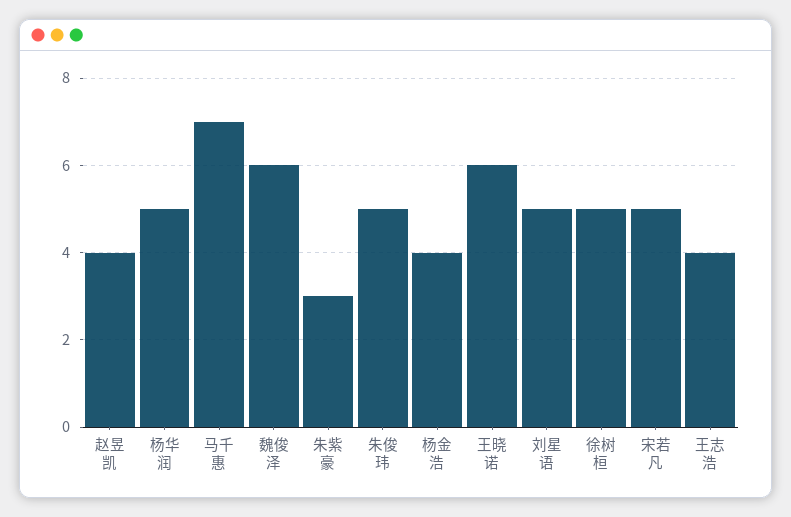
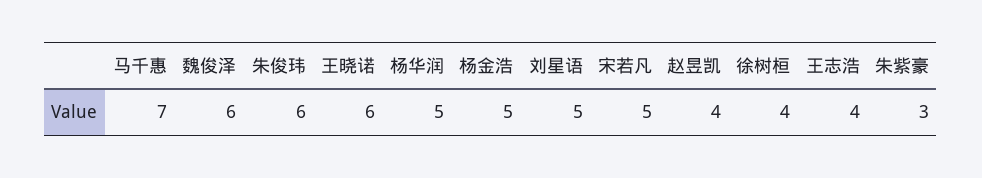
朱俊玮: 5 -> 6
杨金浩: 4 -> 5
徐树桓: 5 -> 4

